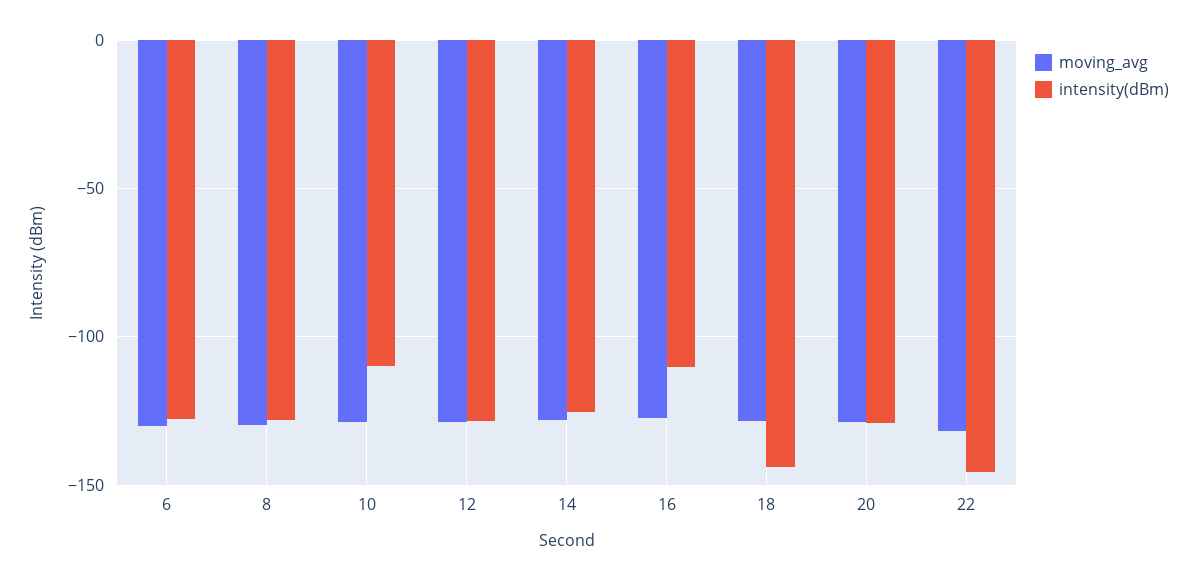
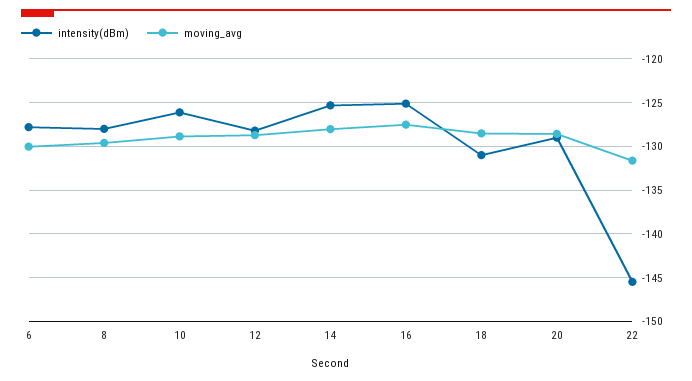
intensity(dBm), 10: -110 -> -126
intensity(dBm), 16: -110 -> -125
intensity(dBm), 18: -145 -> -131

